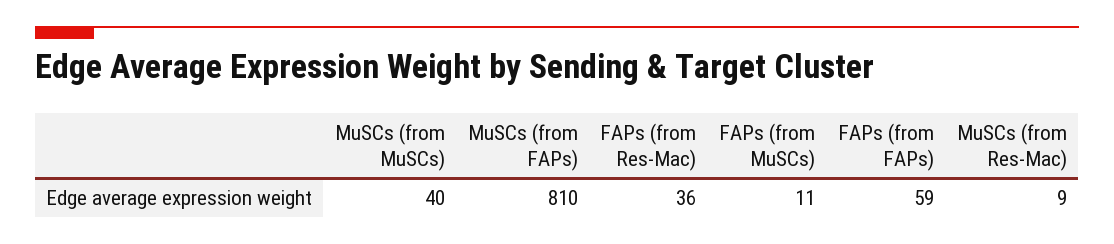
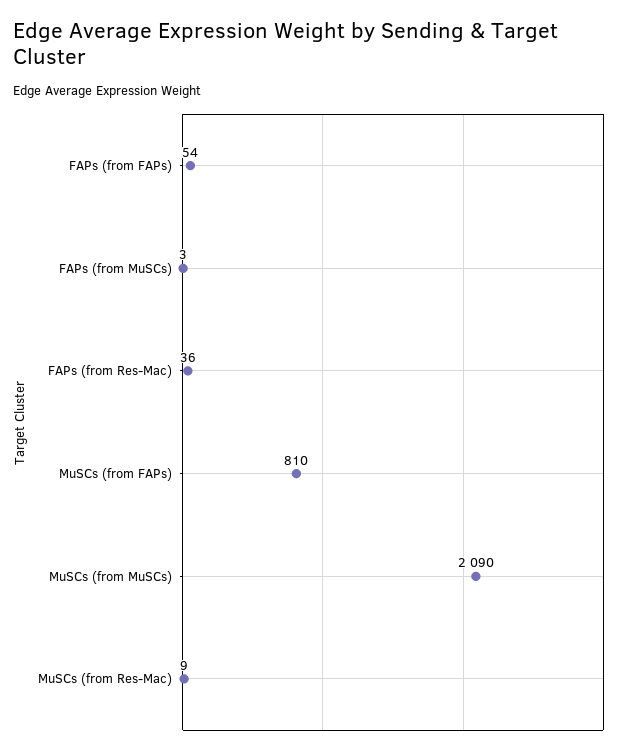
MuSCs (from MuSCs): 40 -> 2090
FAPs (from MuSCs): 11 -> 3
FAPs (from FAPs): 59 -> 54

